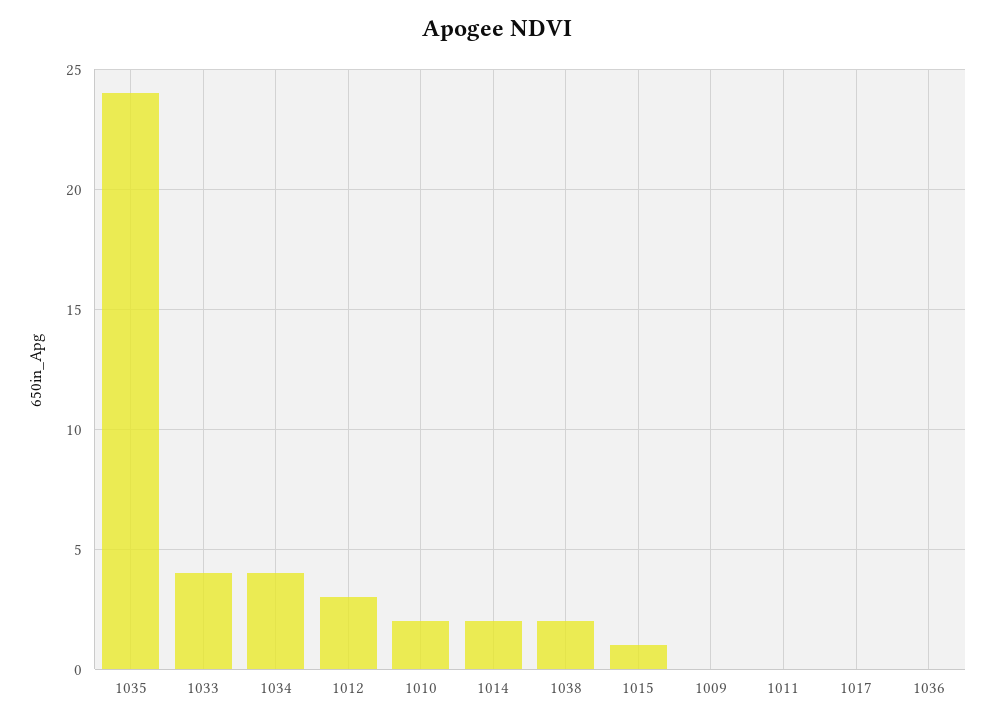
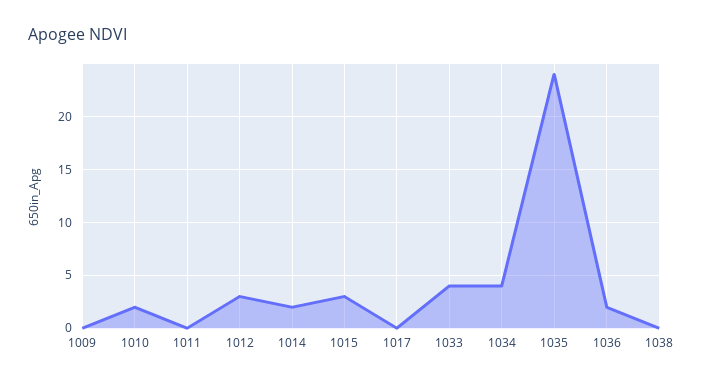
1038: 2 -> 0
1015: 1 -> 3
1036: 0 -> 2

